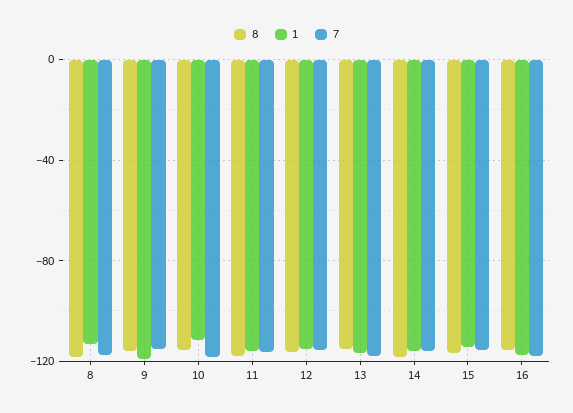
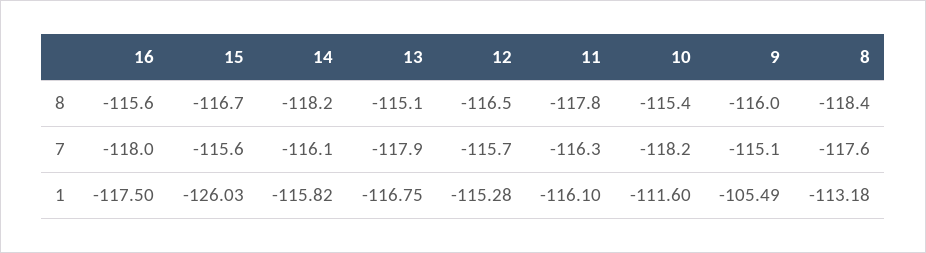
1, 9: -120 -> -105.49
1, 15: -115 -> -126.03

